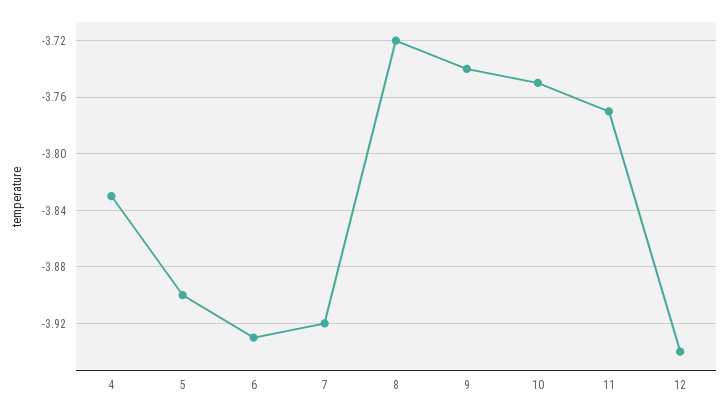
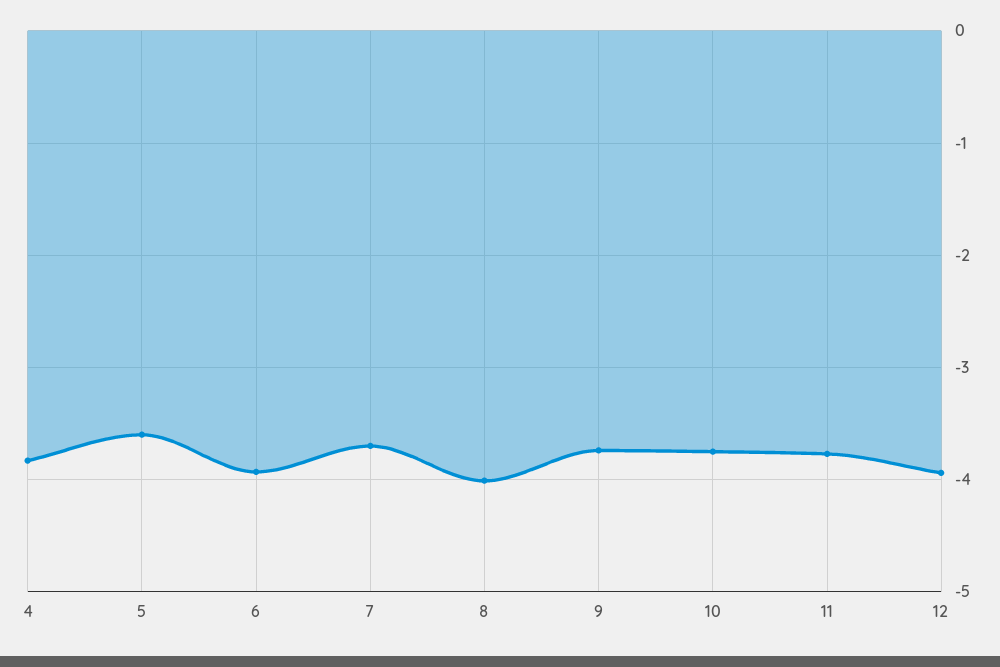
5: -3.9 -> -3.6
7: -3.92 -> -3.7
8: -3.72 -> -4

